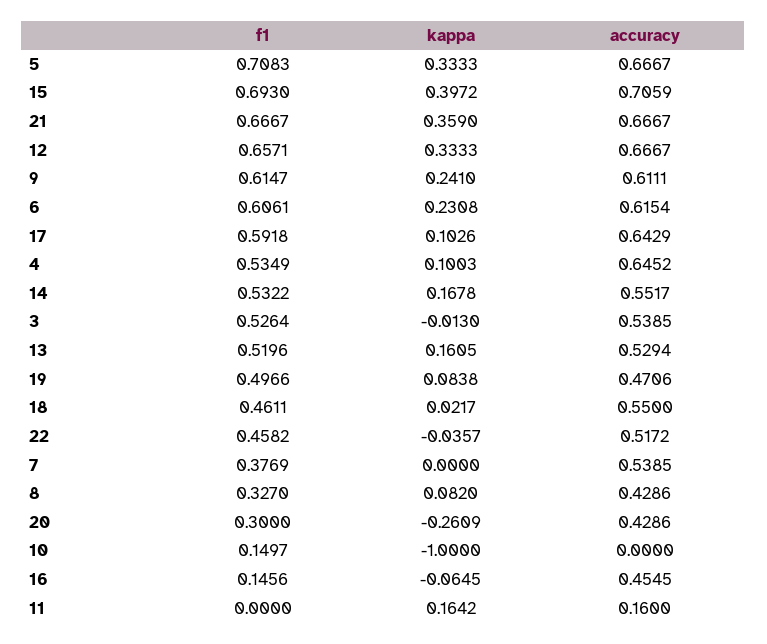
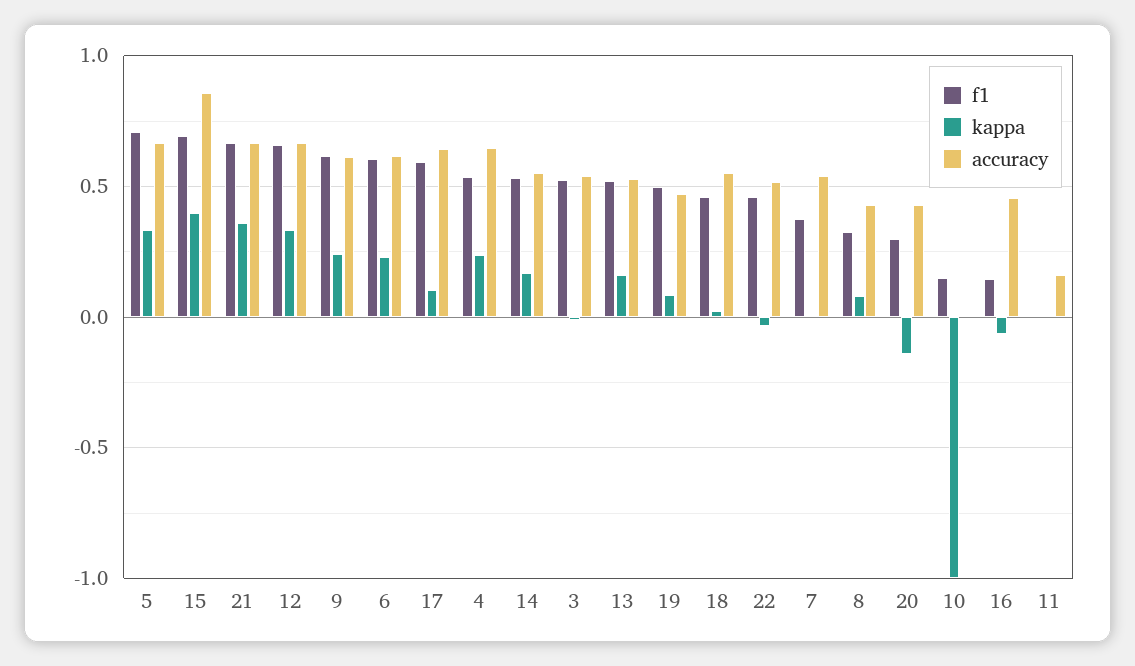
accuracy, 15: 0.7059 -> 0.85
kappa, 4: 0.1003 -> 0.25
kappa, 20: -0.2609 -> -0.15
kappa, 11: 0.1642 -> 0

